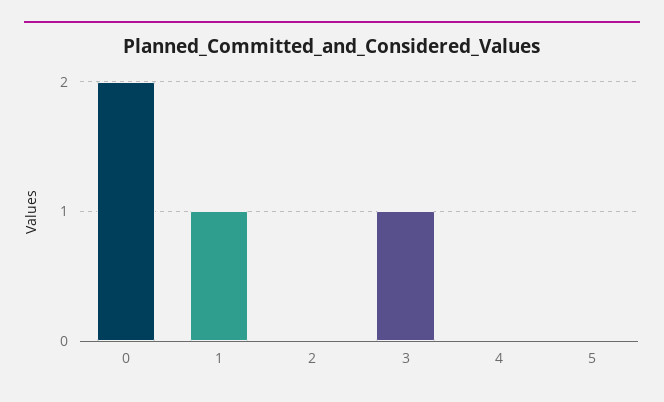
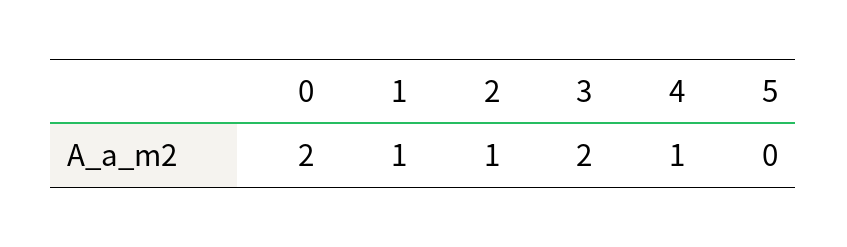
2: 0 -> 1
3: 1 -> 2
4: 0 -> 1

